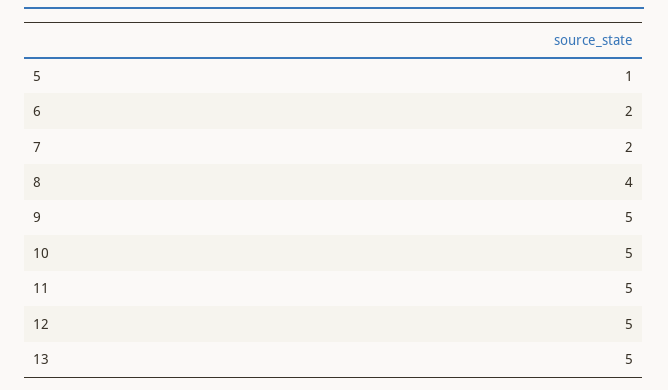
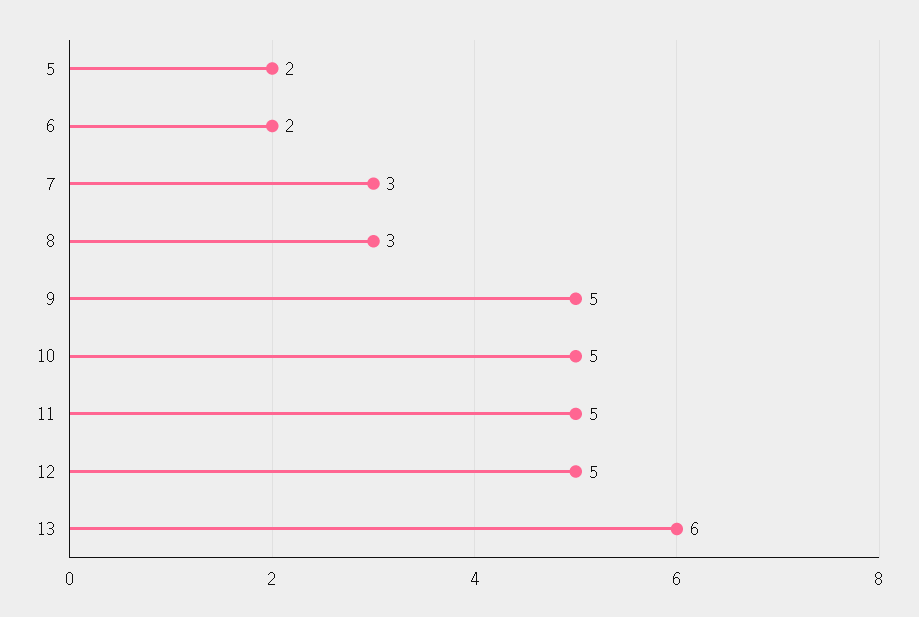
5: 1 -> 2
7: 2 -> 3
8: 4 -> 3
13: 5 -> 6

